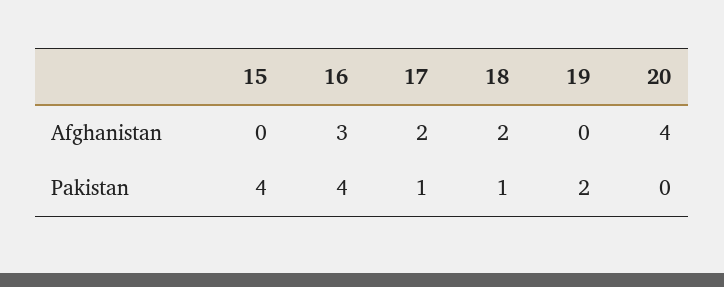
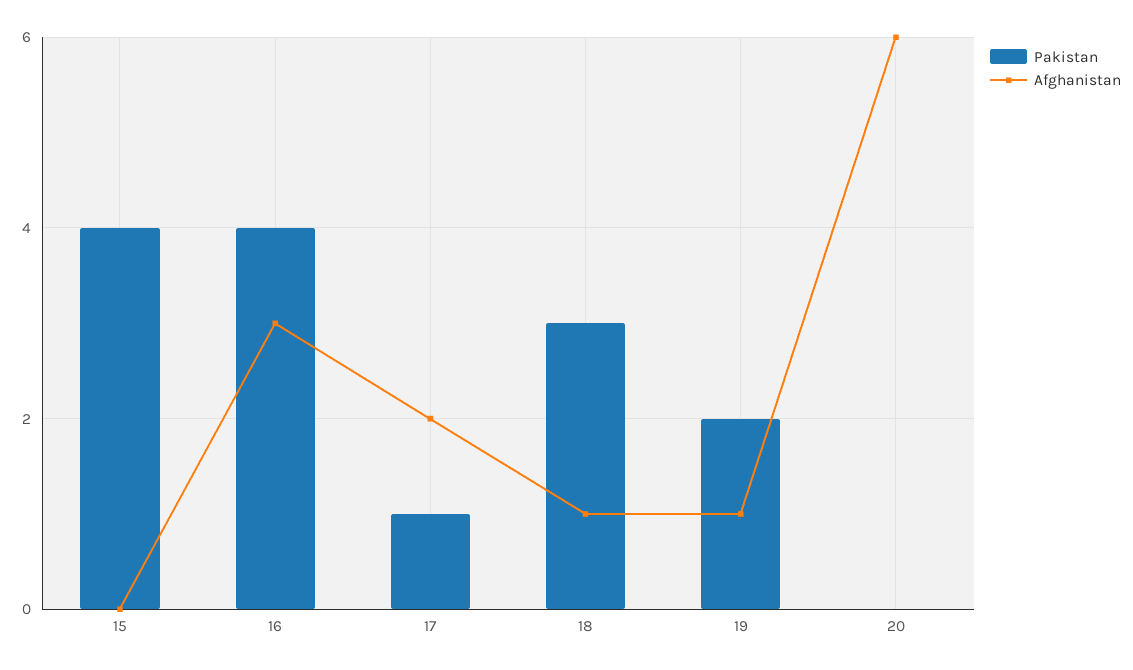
Afghanistan, 18: 2 -> 1
Afghanistan, 19: 0 -> 1
Afghanistan, 20: 4 -> 6
Pakistan, 18: 1 -> 3

